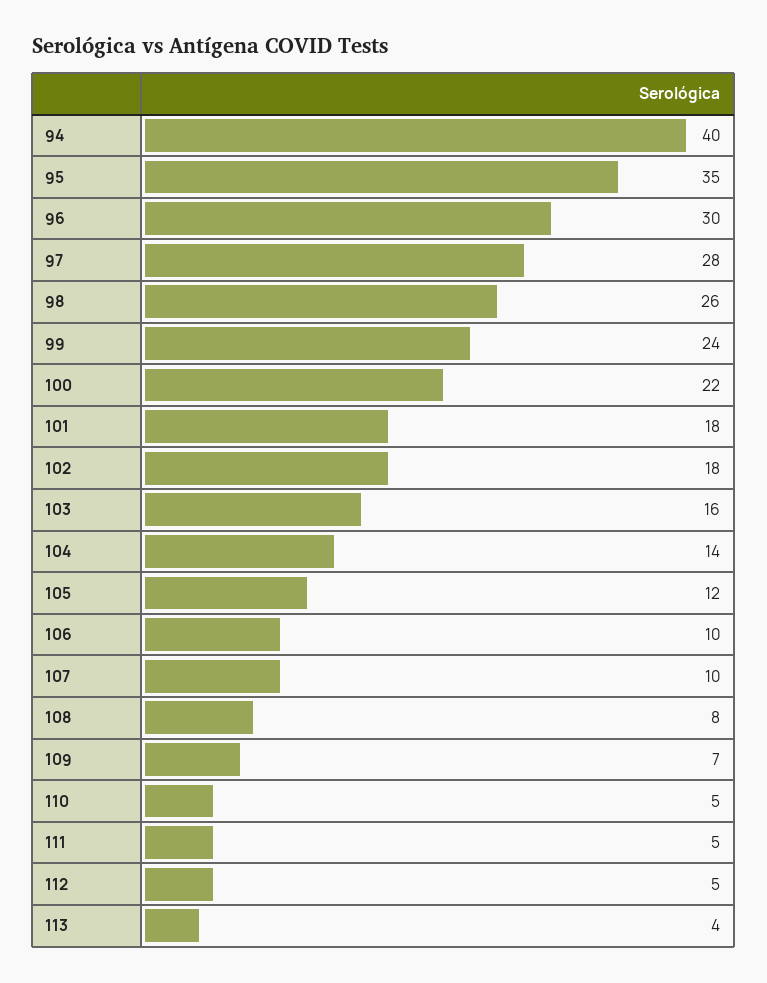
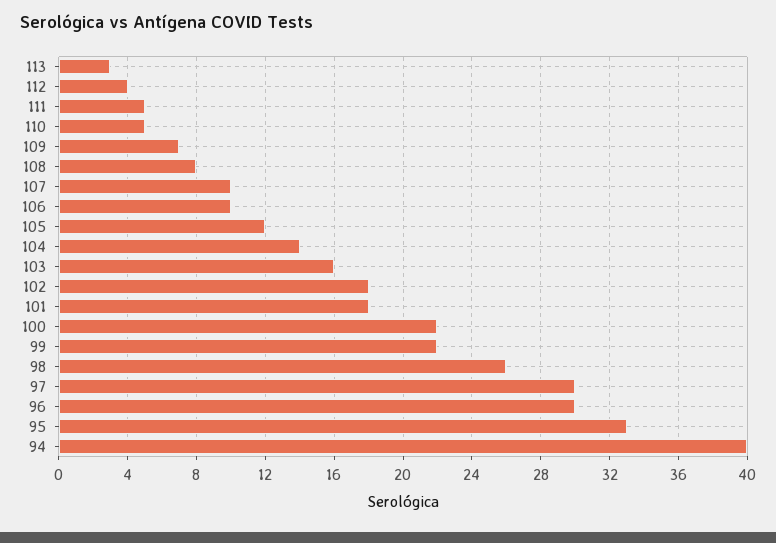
95: 35 -> 33
97: 28 -> 30
99: 24 -> 22
112: 5 -> 4
113: 4 -> 3

